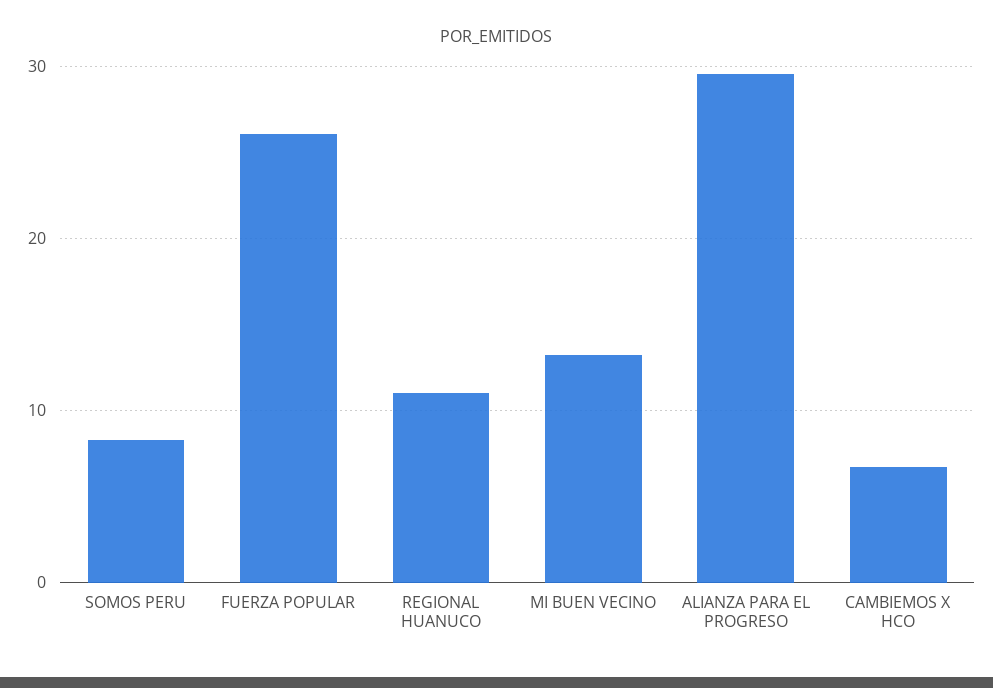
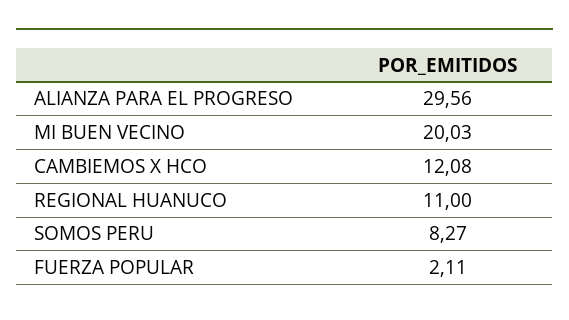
FUERZA POPULAR: 26 -> 2.11
MI BUEN VECINO: 13 -> 20.03
CAMBIEMOS X HCO: 7 -> 12.08

